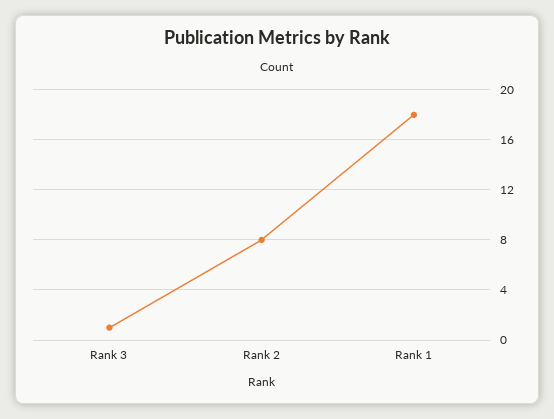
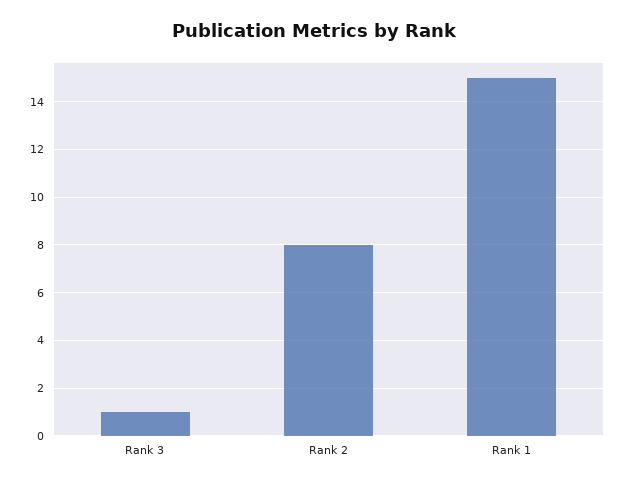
Rank 1: 18 -> 15

